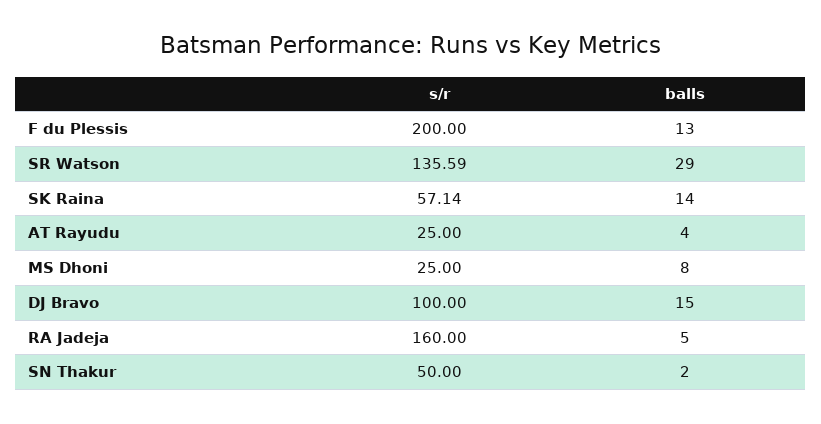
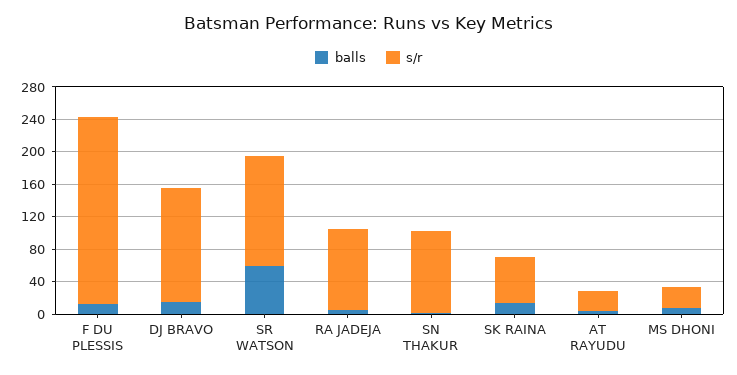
s/r, F du Plessis: 200 -> 230
balls, SR Watson: 29 -> 60
s/r, DJ Bravo: 100 -> 140
s/r, RA Jadeja: 160 -> 100
s/r, SN Thakur: 50 -> 100

